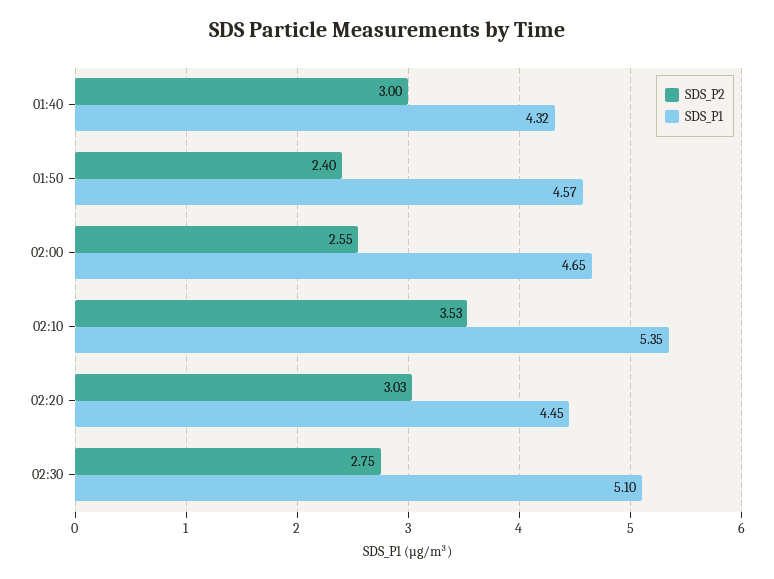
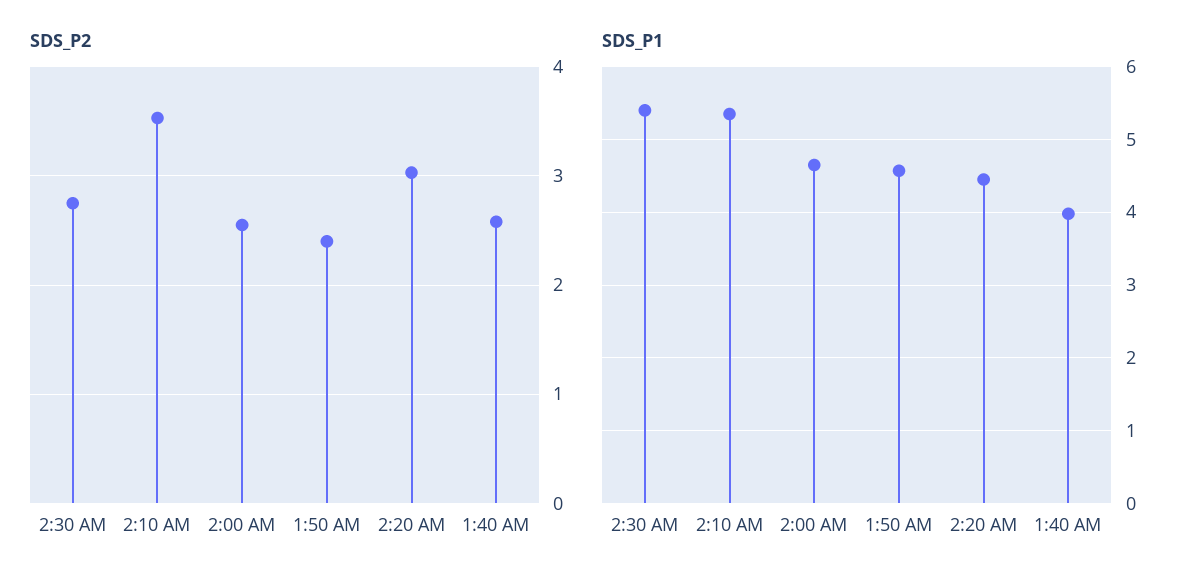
SDS_P2, 01:40: 3 -> 2.6
SDS_P1, 01:40: 4.32 -> 4
SDS_P1, 02:30: 5.1 -> 5.4

